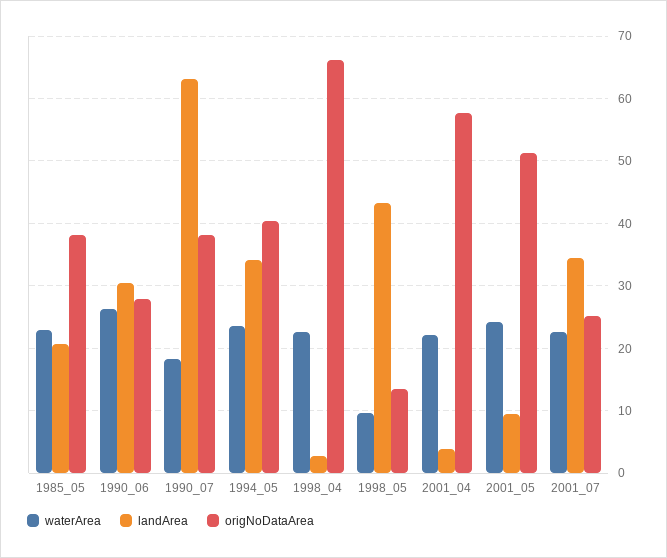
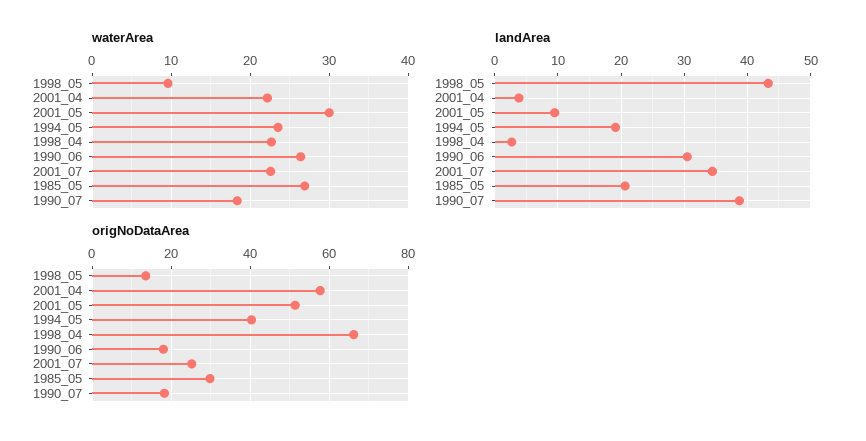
waterArea, 1985_05: 23 -> 27
origNoDataArea, 1985_05: 38 -> 30
origNoDataArea, 1990_06: 28 -> 18
landArea, 1990_07: 63 -> 39
origNoDataArea, 1990_07: 38 -> 18
landArea, 1994_05: 34 -> 19
waterArea, 2001_05: 24 -> 30

